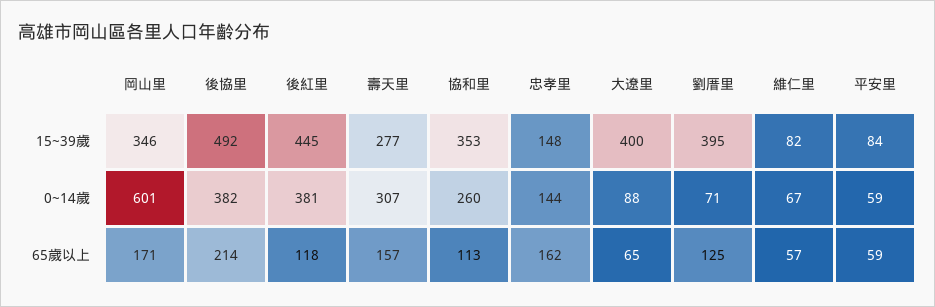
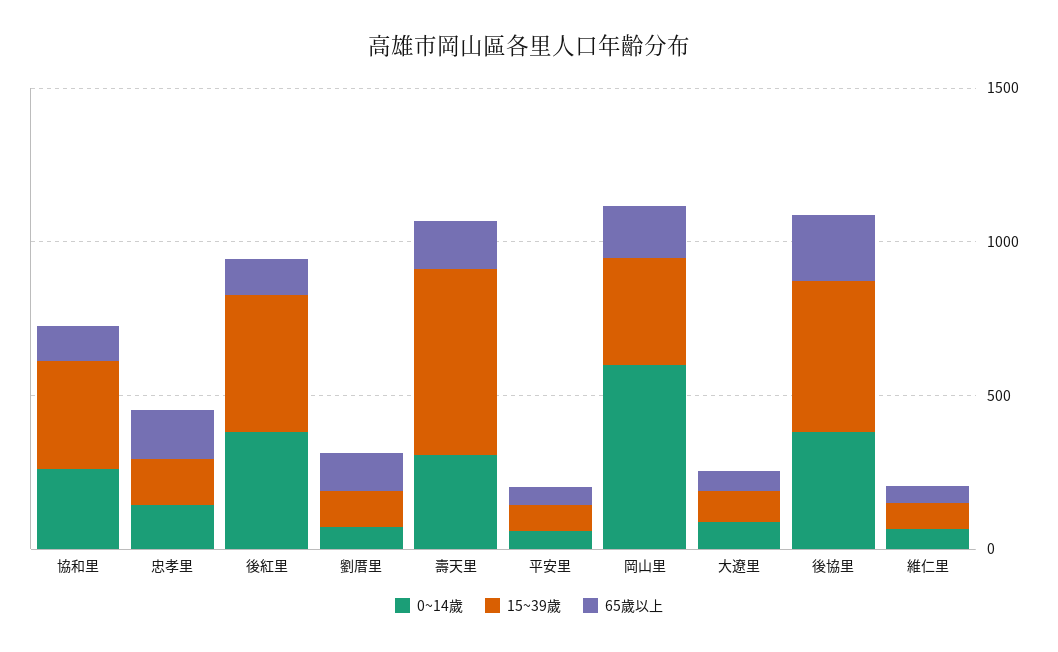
15~39歲, 壽天里: 277 -> 600
15~39歲, 大遼里: 400 -> 100
15~39歲, 劉厝里: 395 -> 100

